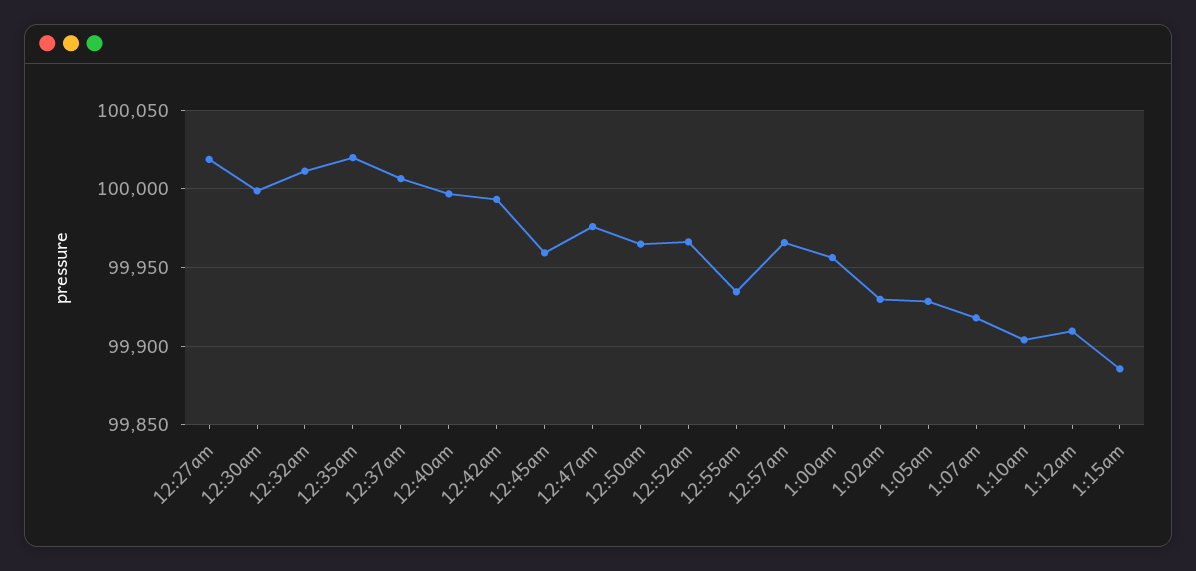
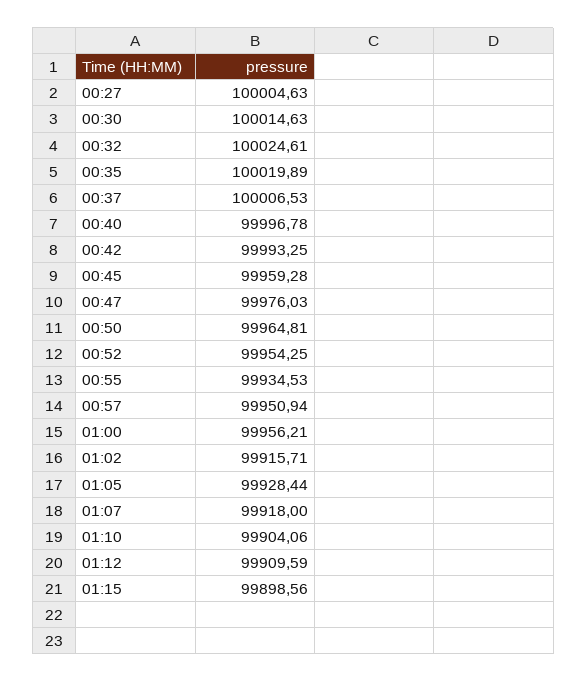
12:27am: 100020 -> 100004.63
12:30am: 100000 -> 100014.63
12:32am: 100010 -> 100024.61
12:52am: 99965 -> 99954.25
12:57am: 99965 -> 99950.94
1:02am: 99930 -> 99915.71
1:15am: 99885 -> 99898.56

